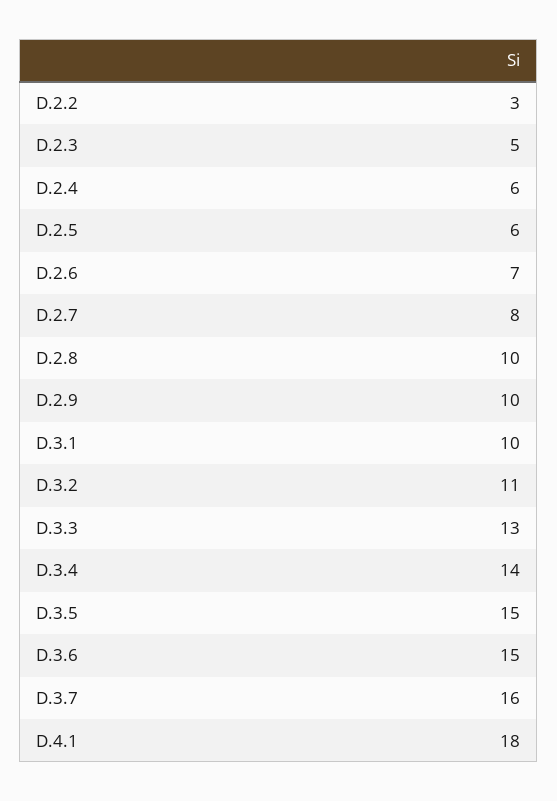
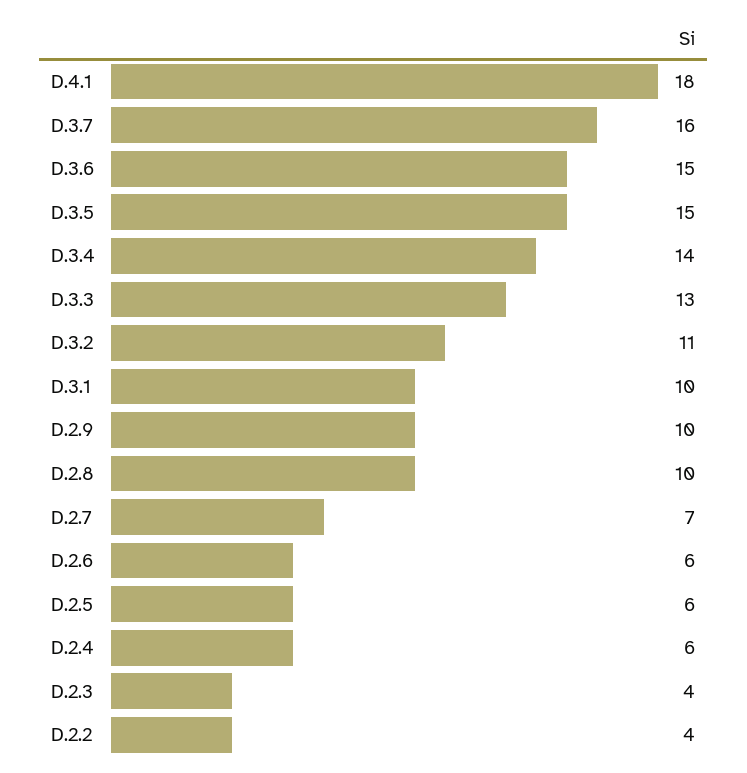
D.2.2: 3 -> 4
D.2.3: 5 -> 4
D.2.6: 7 -> 6
D.2.7: 8 -> 7

